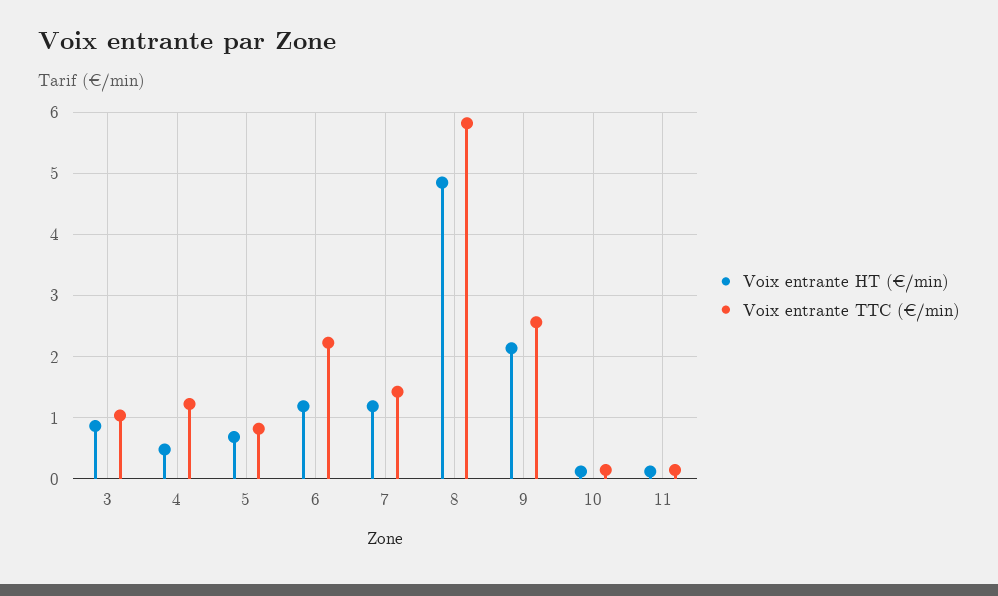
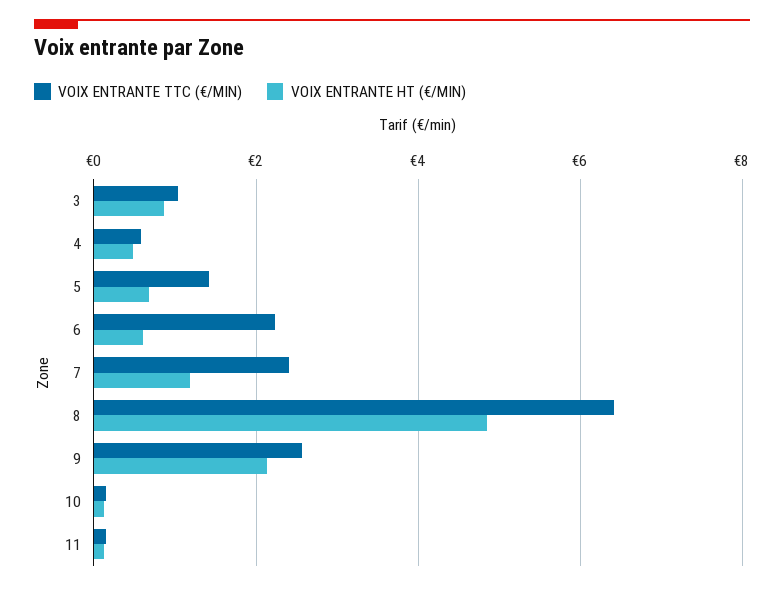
Voix entrante TTC (€/min), 4: 1.2 -> 0.6
Voix entrante TTC (€/min), 5: 0.8 -> 1.4
Voix entrante HT (€/min), 6: 1.2 -> 0.6
Voix entrante TTC (€/min), 7: 1.4 -> 2.4
Voix entrante TTC (€/min), 8: 5.8 -> 6.4

